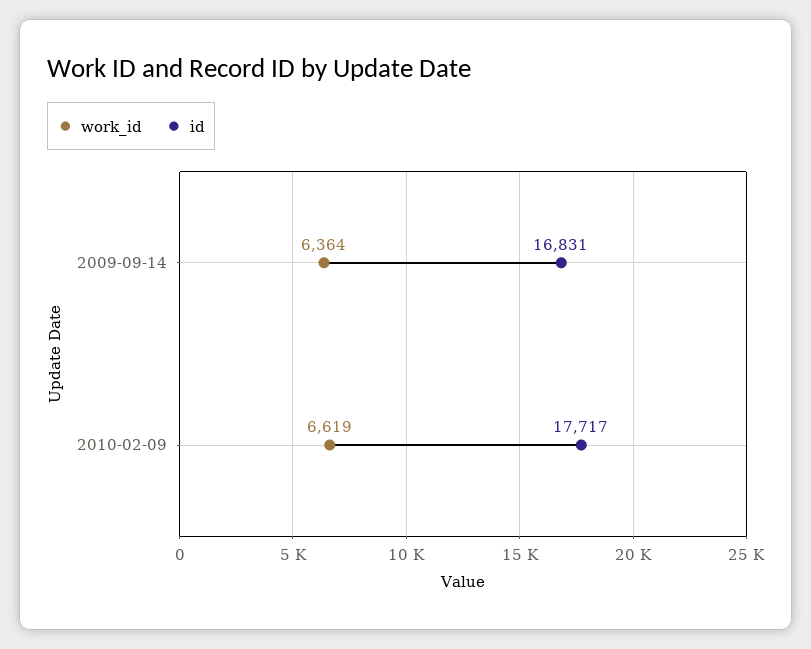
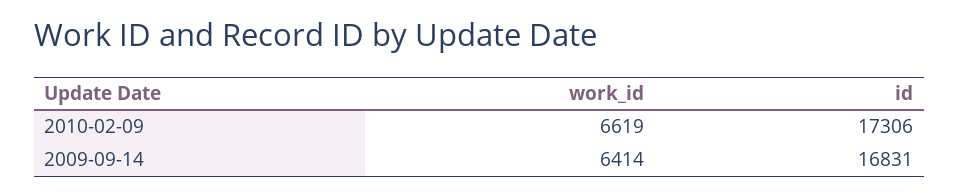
work_id, 2009-09-14: 6364 -> 6414
id, 2010-02-09: 17717 -> 17306

